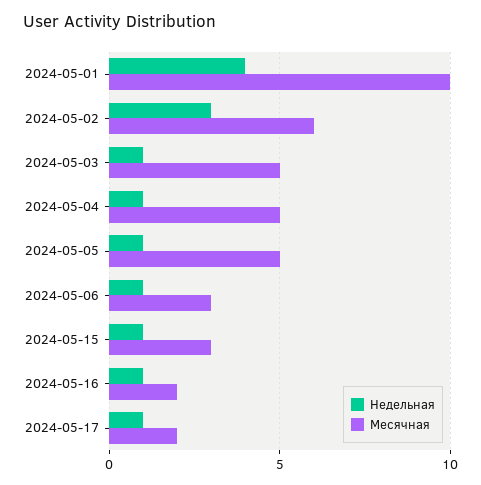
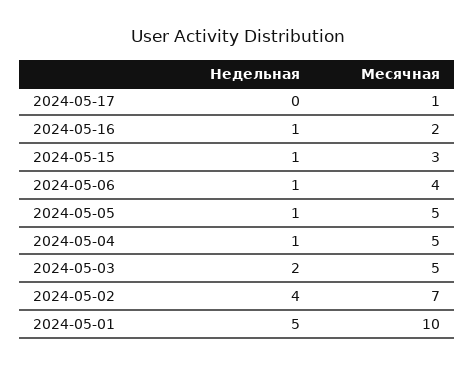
Недельная, 2024-05-01: 4 -> 5
Недельная, 2024-05-02: 3 -> 4
Месячная, 2024-05-02: 6 -> 7
Недельная, 2024-05-03: 1 -> 2
Месячная, 2024-05-06: 3 -> 4
Недельная, 2024-05-17: 1 -> 0
Месячная, 2024-05-17: 2 -> 1

